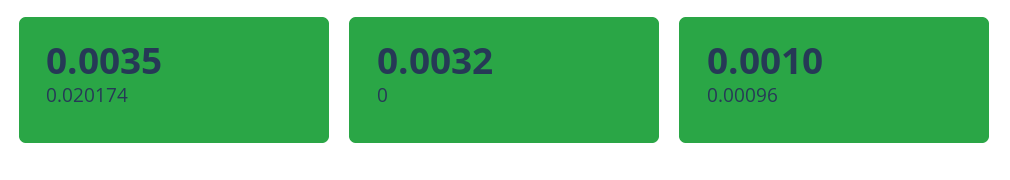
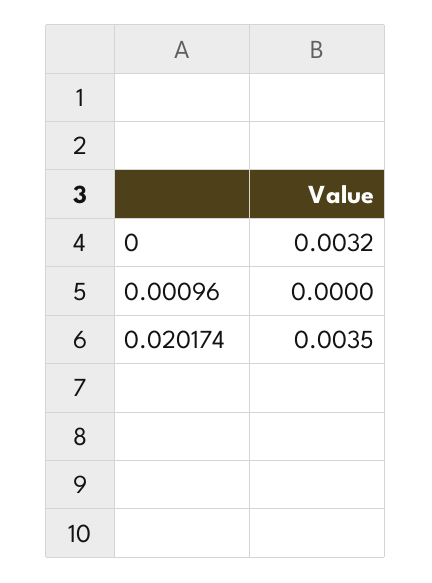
0.00096: 0.001 -> 0

